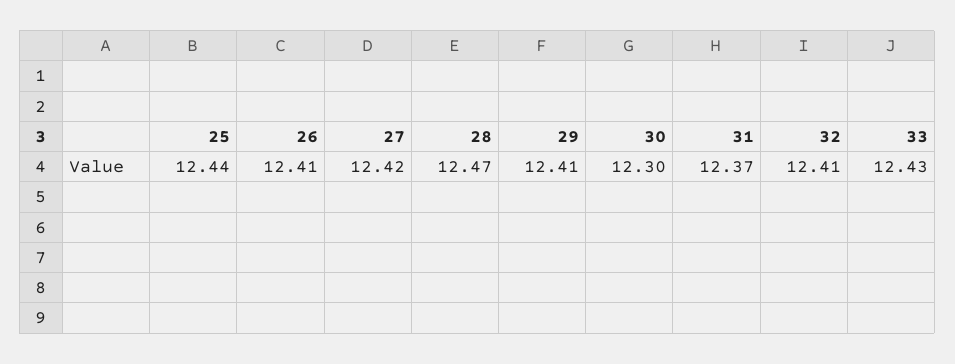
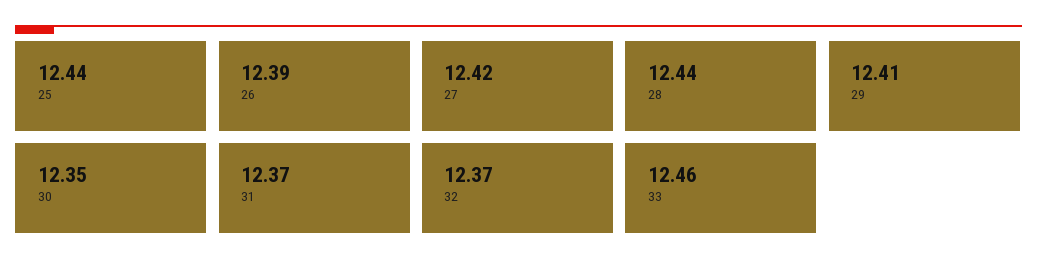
26: 12.41 -> 12.39
28: 12.47 -> 12.44
30: 12.3 -> 12.35
32: 12.41 -> 12.37
33: 12.43 -> 12.46

